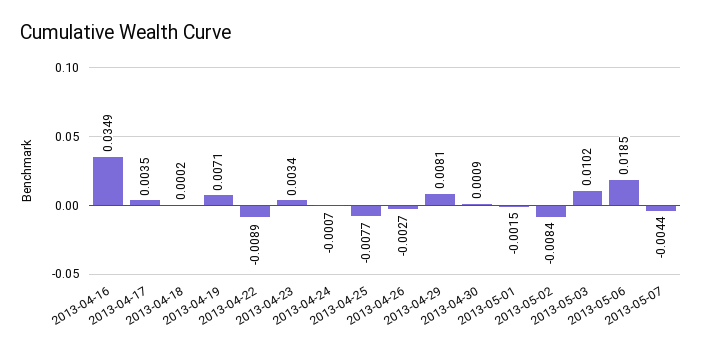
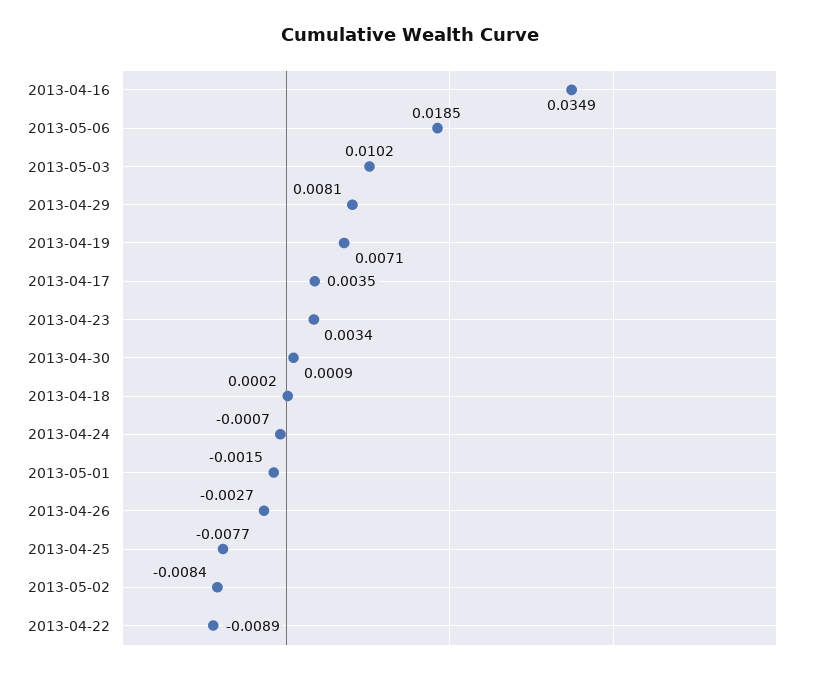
2013-05-07: -0.0044 -> none

